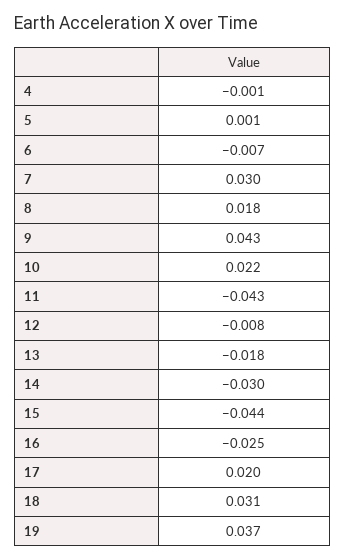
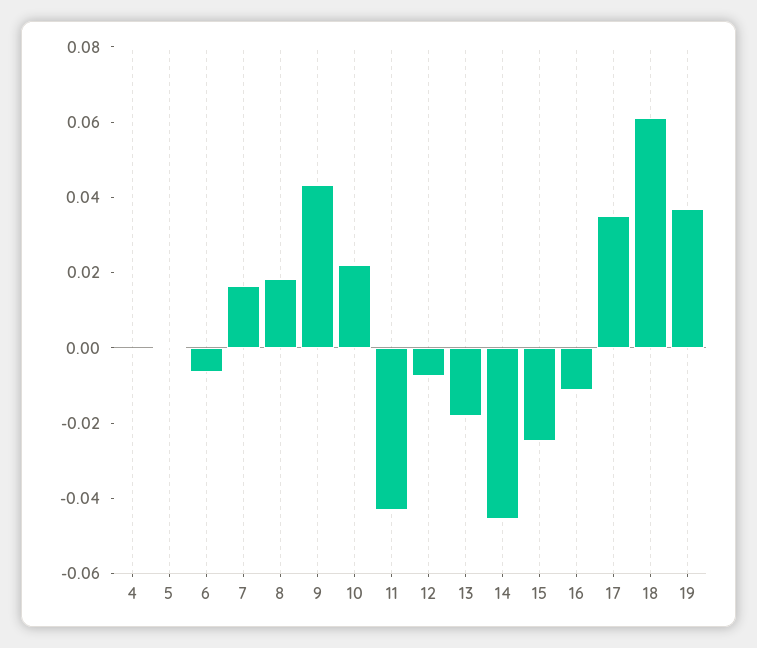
7: 0.03 -> 0.015
14: -0.03 -> -0.045
15: -0.044 -> -0.025
16: -0.025 -> -0.01
17: 0.02 -> 0.035
18: 0.031 -> 0.06

